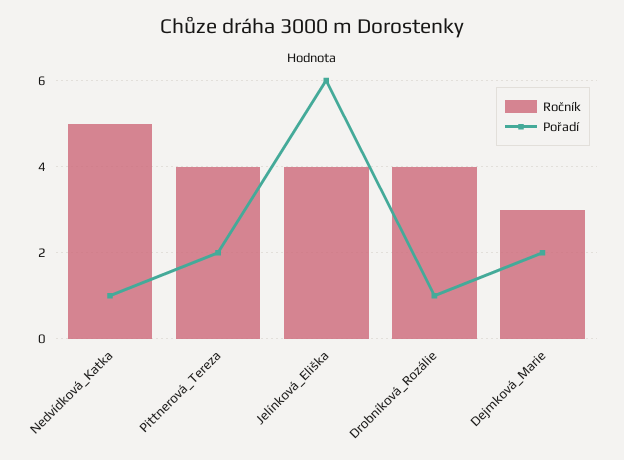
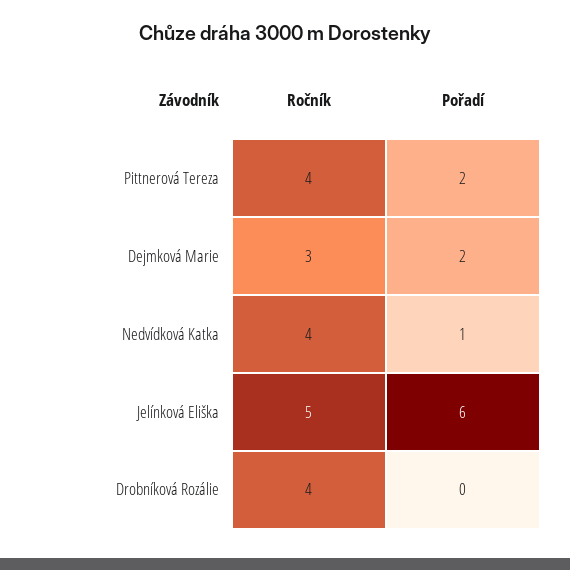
Ročník, Nedvídková_Katka: 5 -> 4
Ročník, Jelínková_Eliška: 4 -> 5
Pořadí, Drobníková_Rozálie: 1 -> 0

